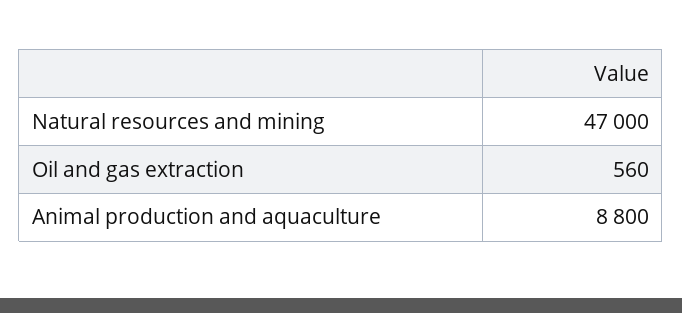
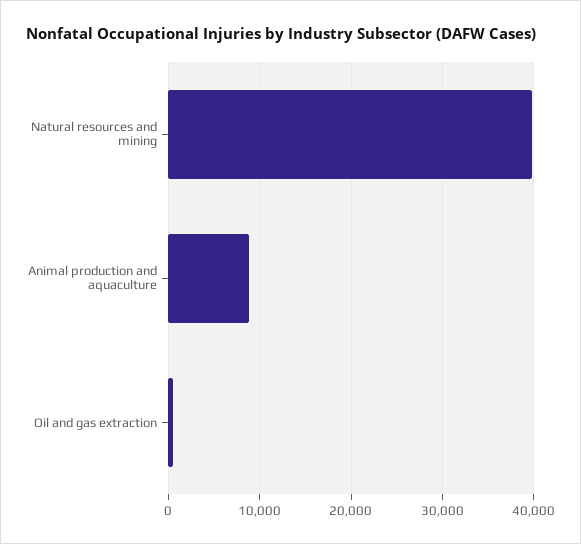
Natural resources and mining: 47000 -> 40000

